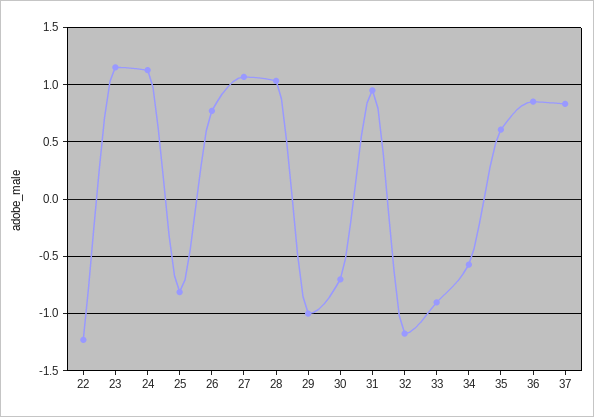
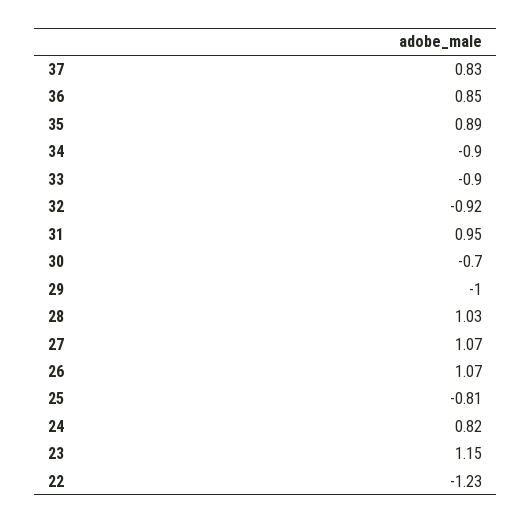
24: 1.1 -> 0.82
26: 0.8 -> 1.07
32: -1.2 -> -0.92
34: -0.6 -> -0.9
35: 0.6 -> 0.89

